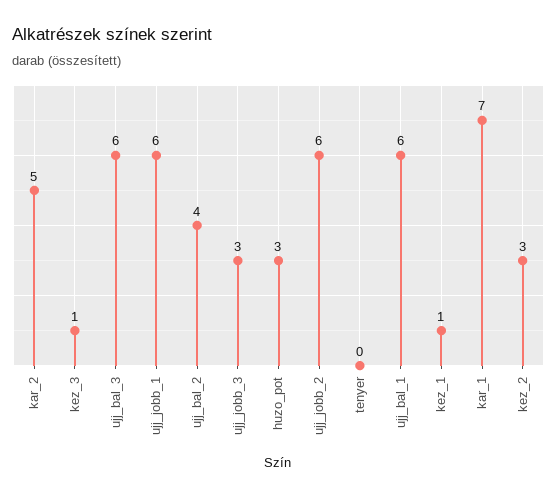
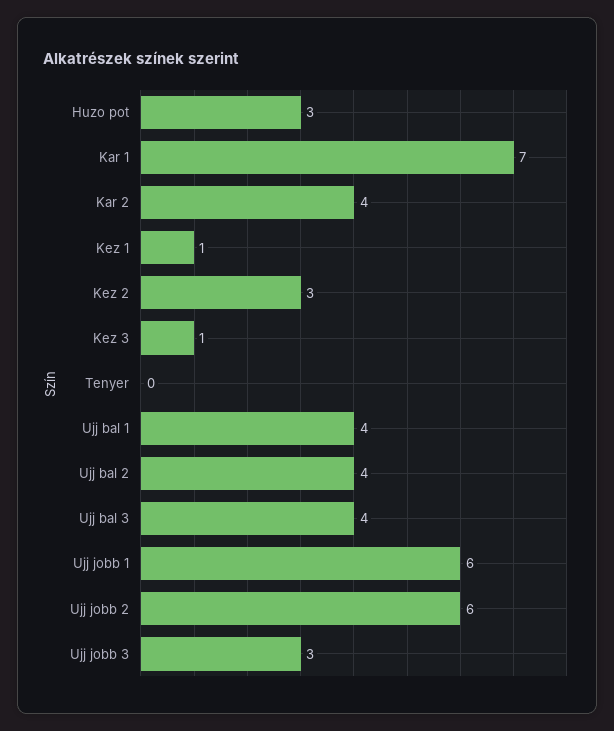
kar_2: 5 -> 4
ujj_bal_3: 6 -> 4
ujj_bal_1: 6 -> 4

